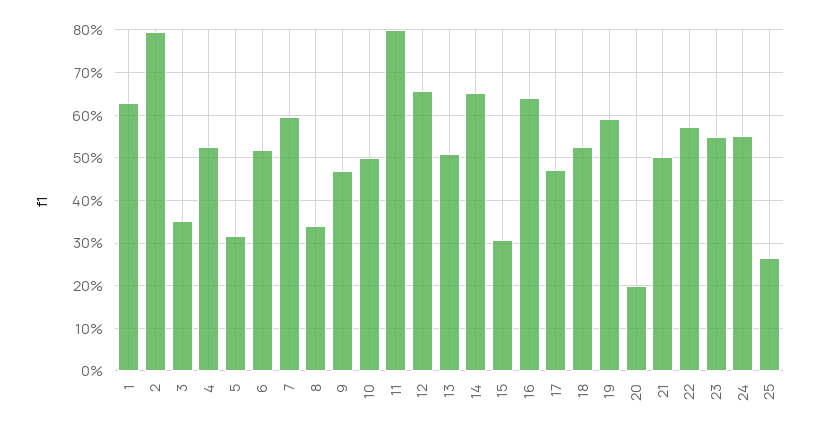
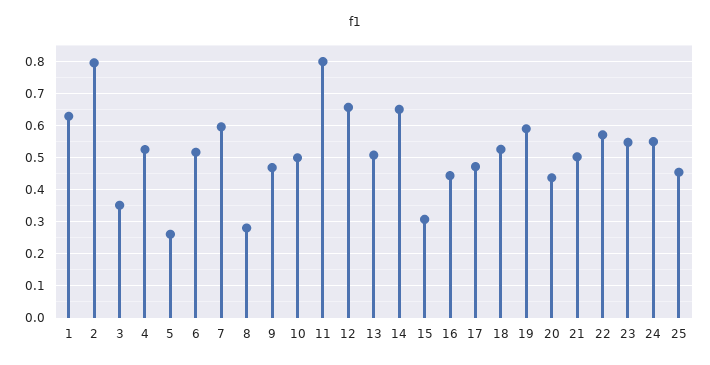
5: 0.32 -> 0.26
8: 0.34 -> 0.28
16: 0.64 -> 0.44
20: 0.2 -> 0.44
25: 0.26 -> 0.46

